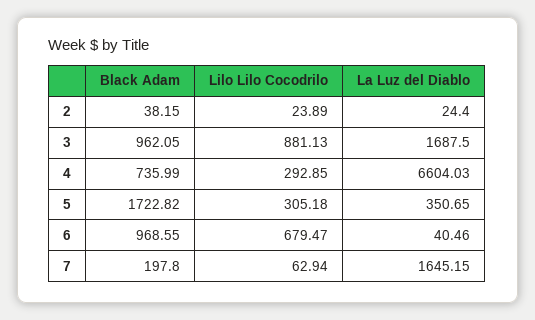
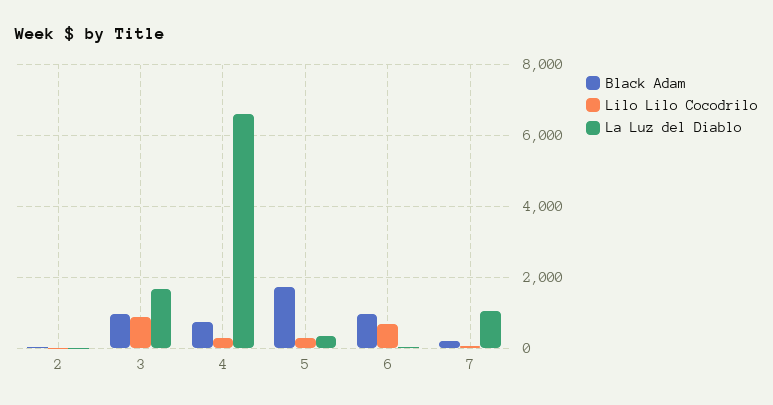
La Luz del Diablo, 7: 1645.15 -> 1000

